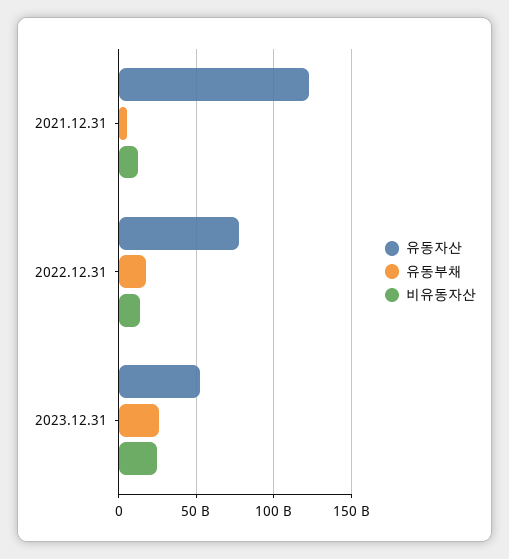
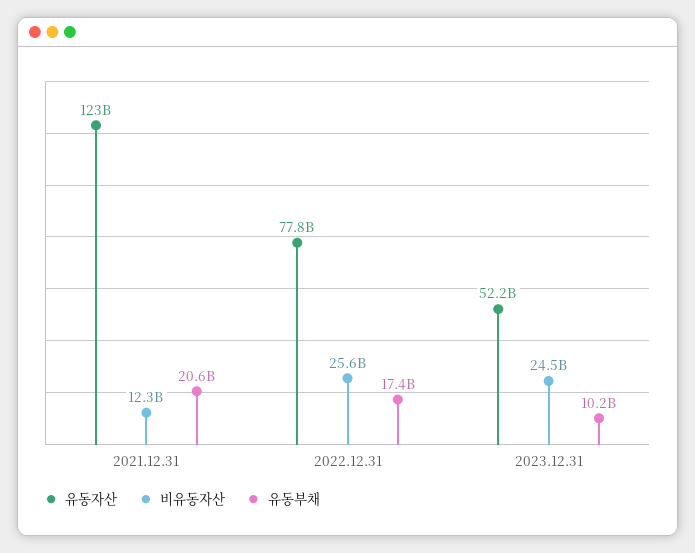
유동부채, 2021.12.31: 5000000000 -> 20600000000
비유동자산, 2022.12.31: 15000000000 -> 25600000000
유동부채, 2023.12.31: 25000000000 -> 10200000000

